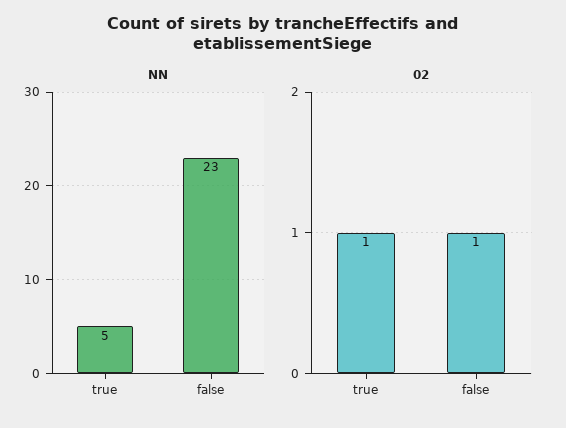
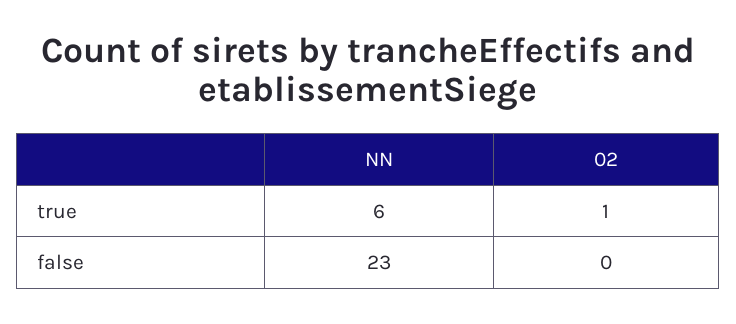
NN, true: 5 -> 6
02, false: 1 -> 0

